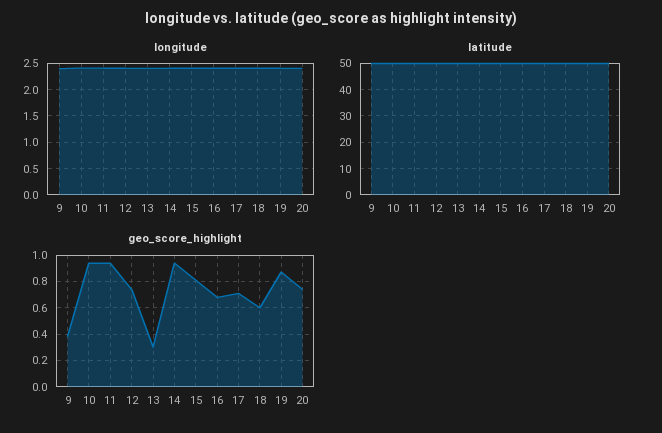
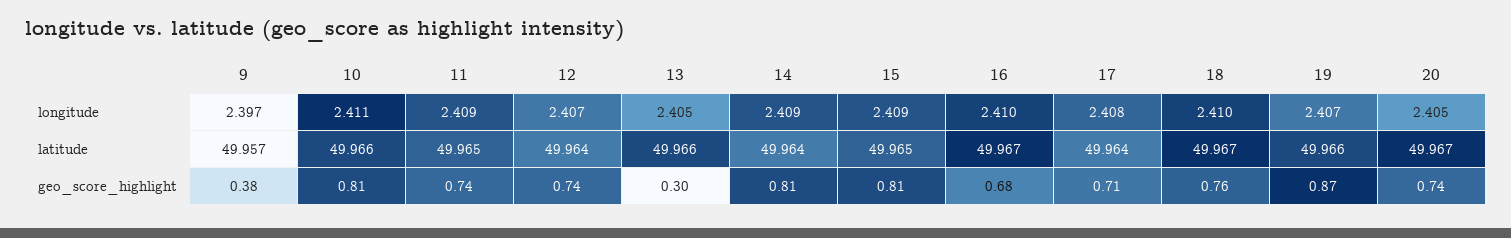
geo_score_highlight, 10: 0.95 -> 0.81
geo_score_highlight, 11: 0.95 -> 0.74
geo_score_highlight, 14: 0.95 -> 0.81
geo_score_highlight, 18: 0.6 -> 0.76

